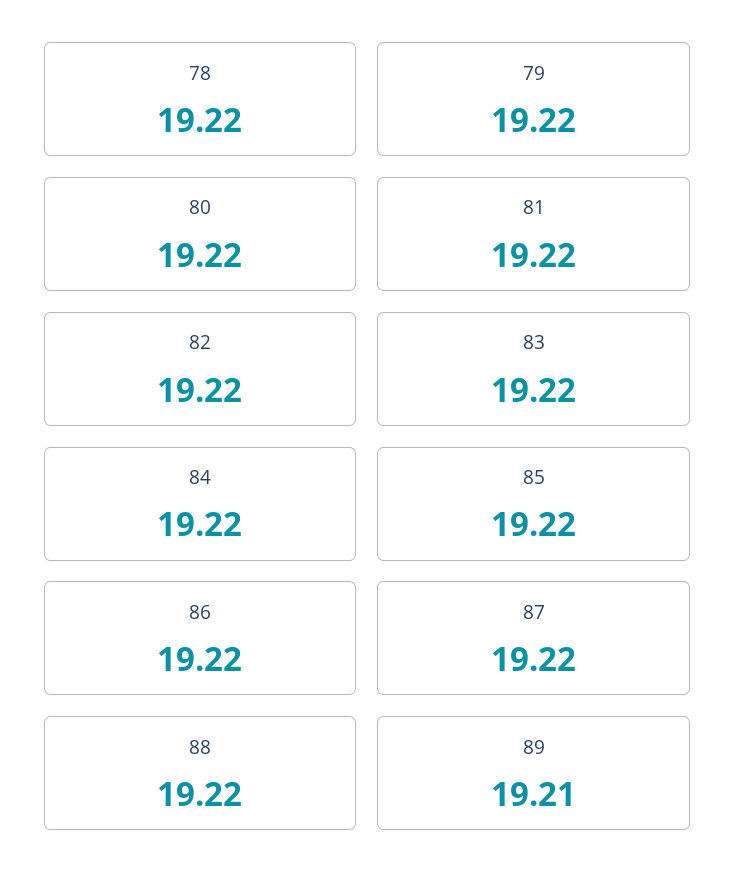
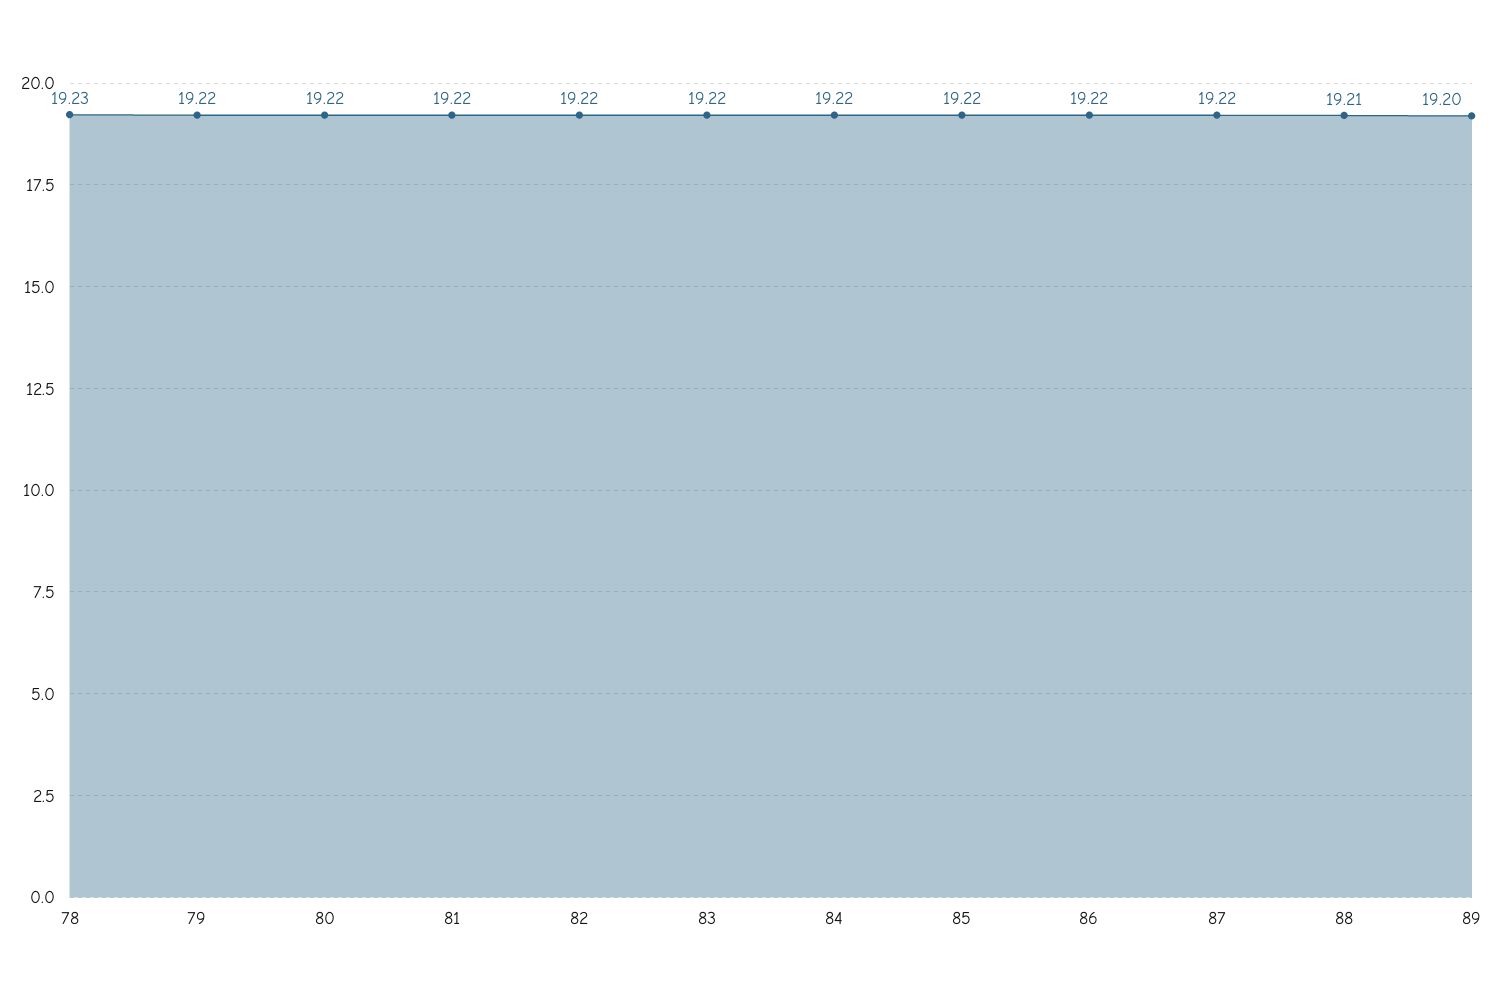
78: 19.22 -> 19.23
88: 19.22 -> 19.21
89: 19.21 -> 19.2

